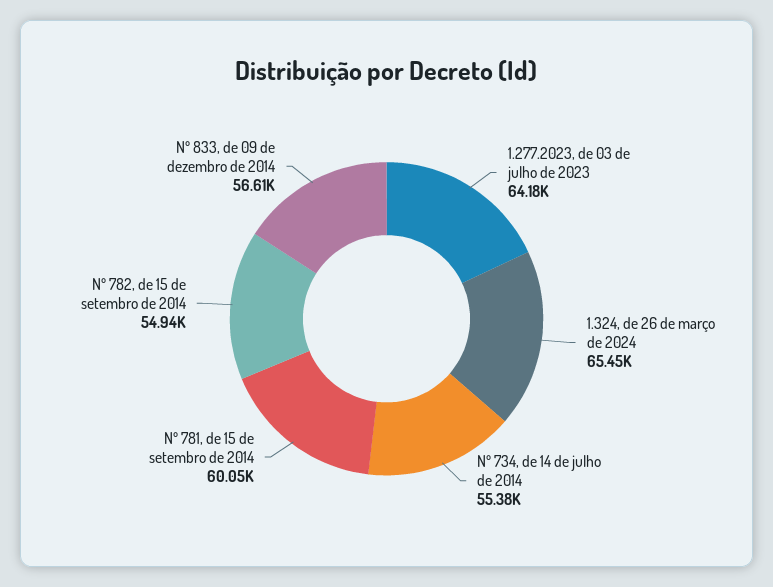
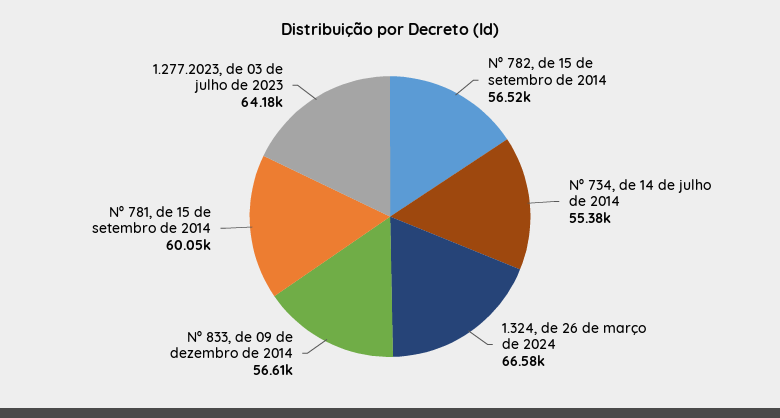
1.324, de 26 de março de 2024: 65450 -> 66580
Nº 782, de 15 de setembro de 2014: 54940 -> 56520

